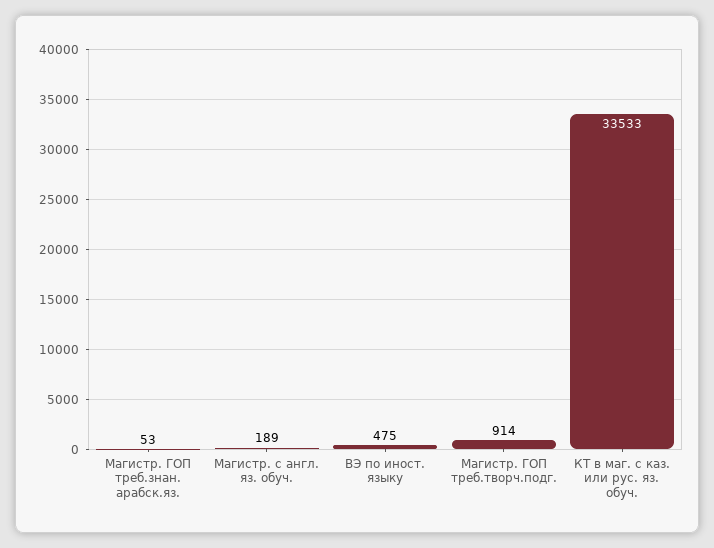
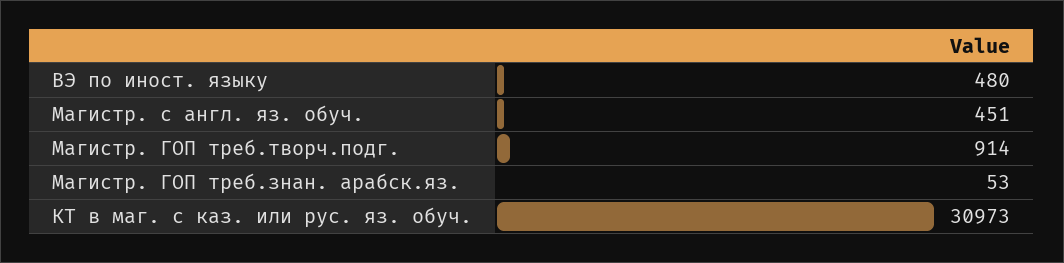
Магистр. с англ. яз. обуч.: 189 -> 451
ВЭ по иност. языку: 475 -> 480
КТ в маг. с каз. или рус. яз. обуч.: 33533 -> 30973

